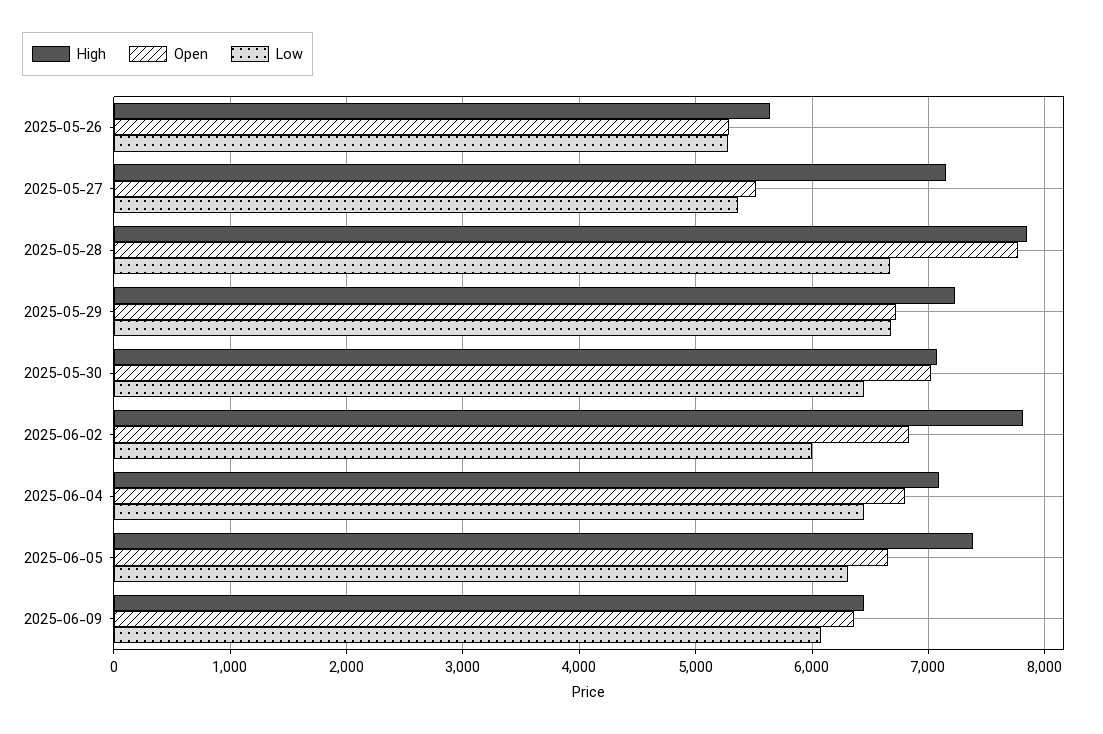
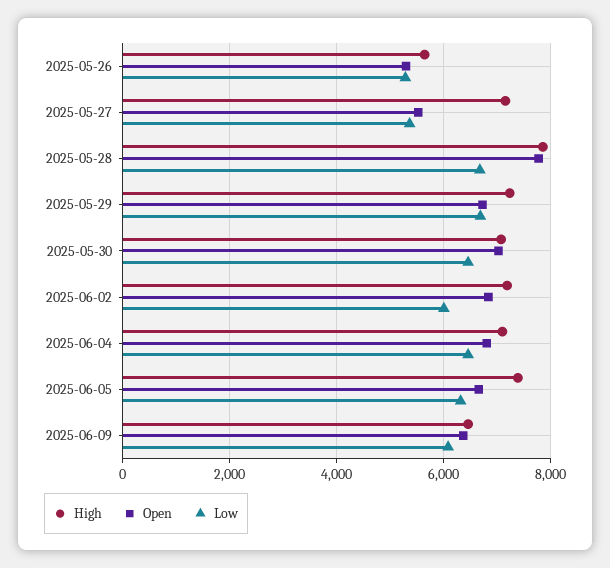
High, 2025-06-02: 7800 -> 7200

